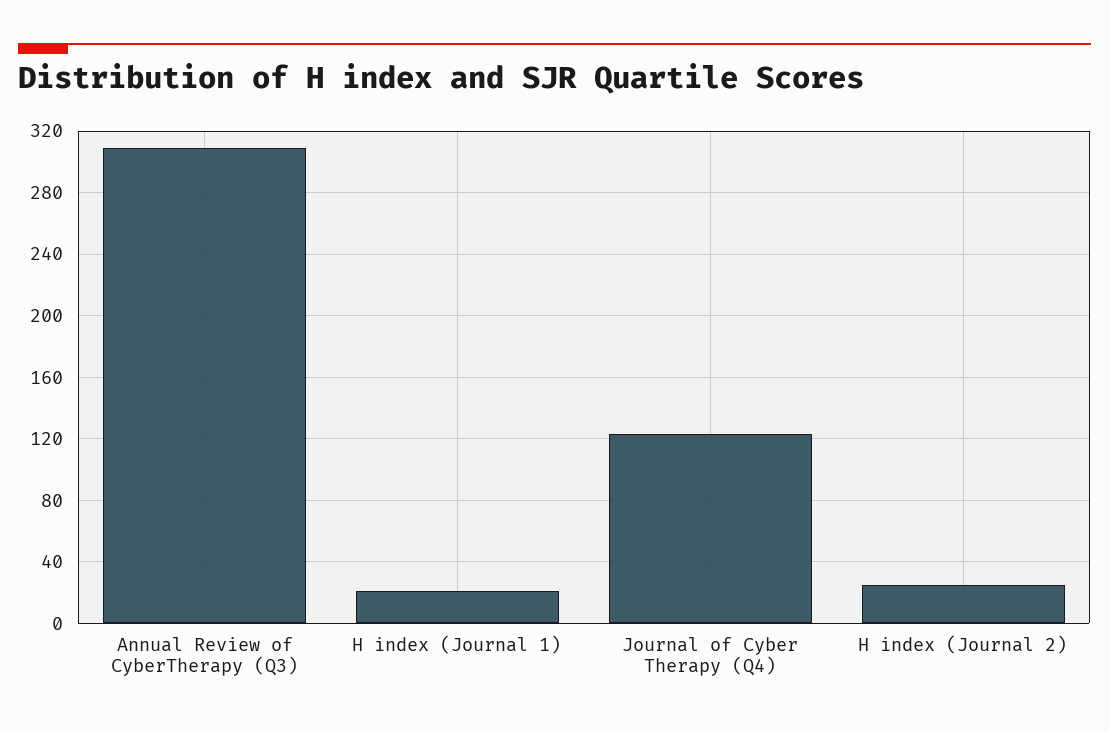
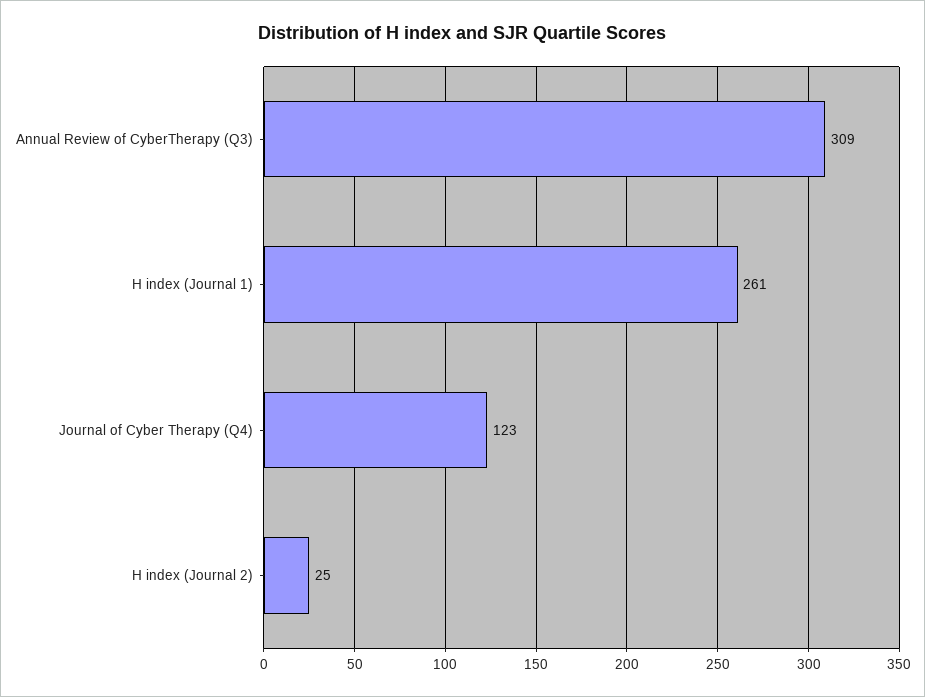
H index (Journal 1): 20 -> 261

